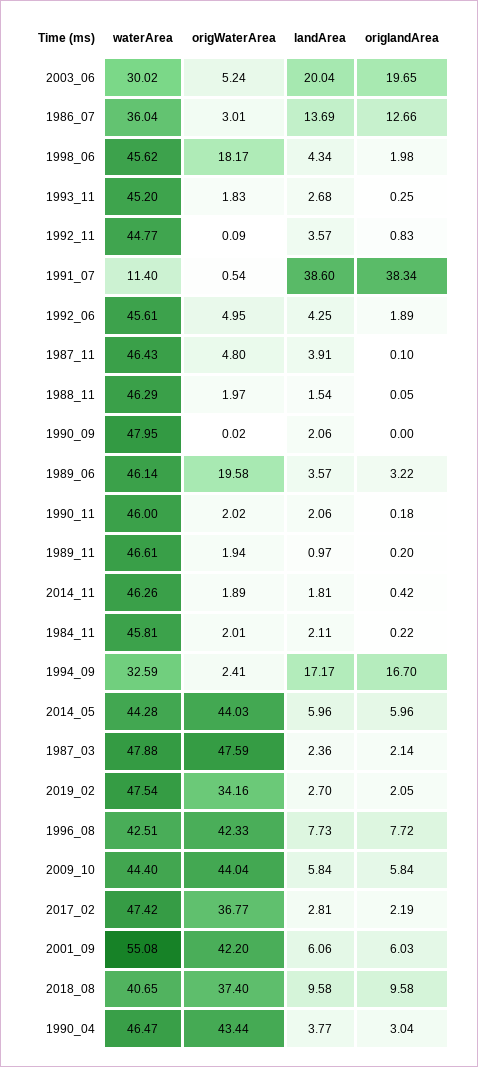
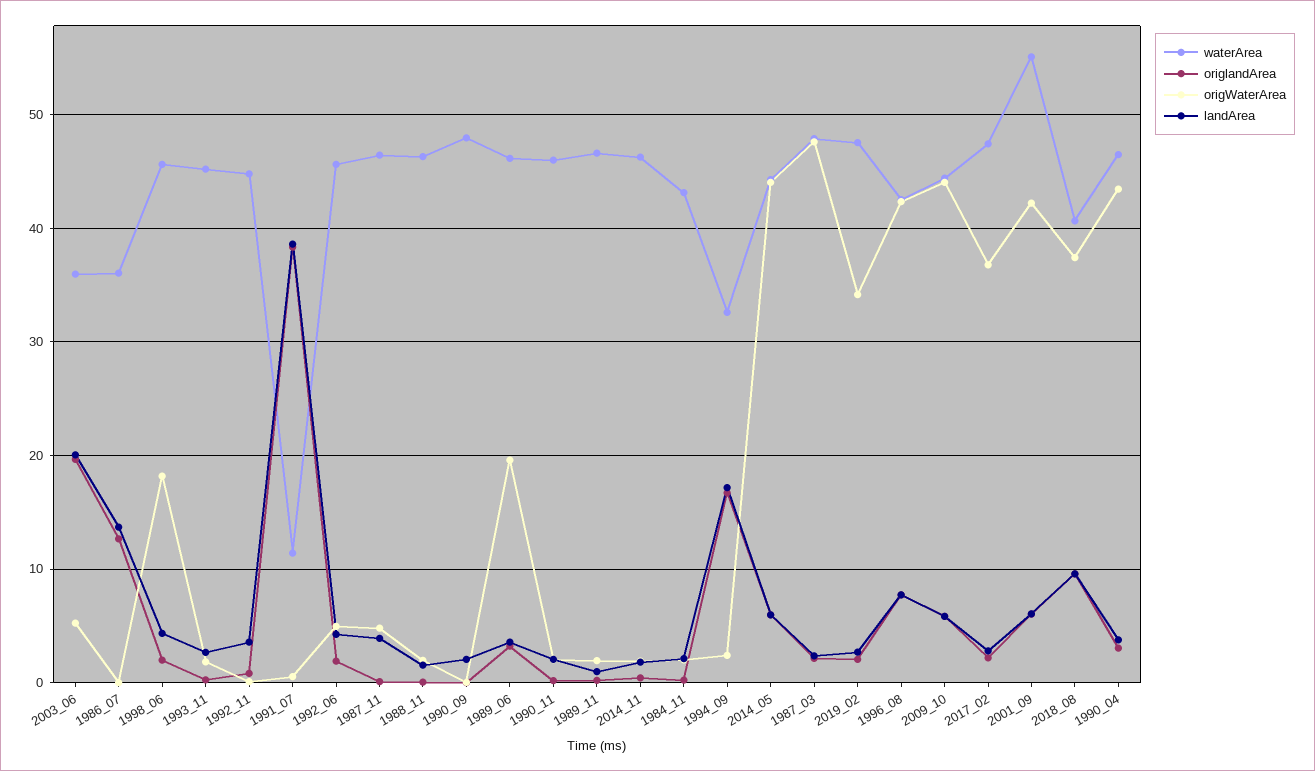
waterArea, 2003_06: 30.02 -> 36
origWaterArea, 1986_07: 3.01 -> 0
waterArea, 1984_11: 45.81 -> 43

